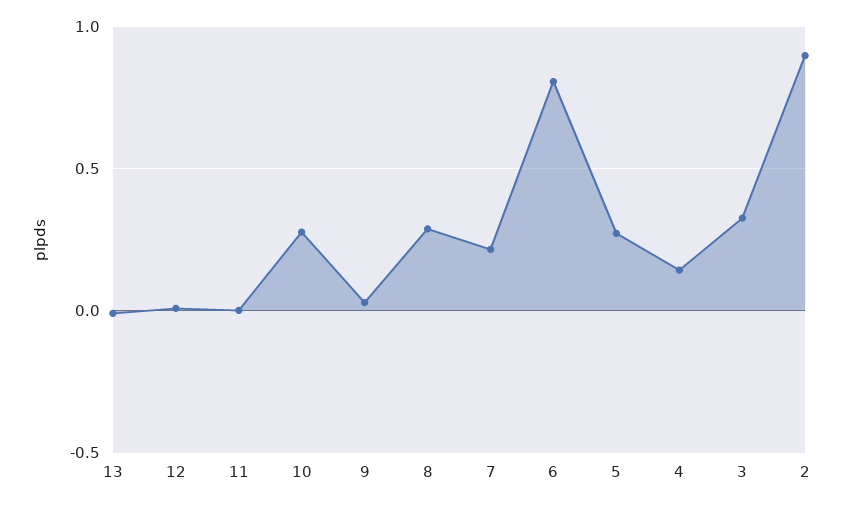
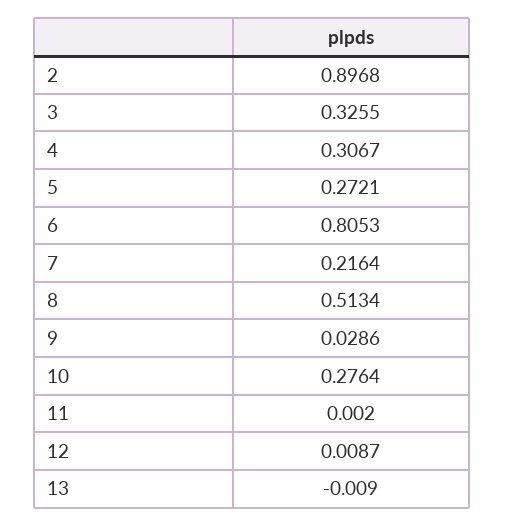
8: 0.3 -> 0.5134
4: 0.15 -> 0.3067

